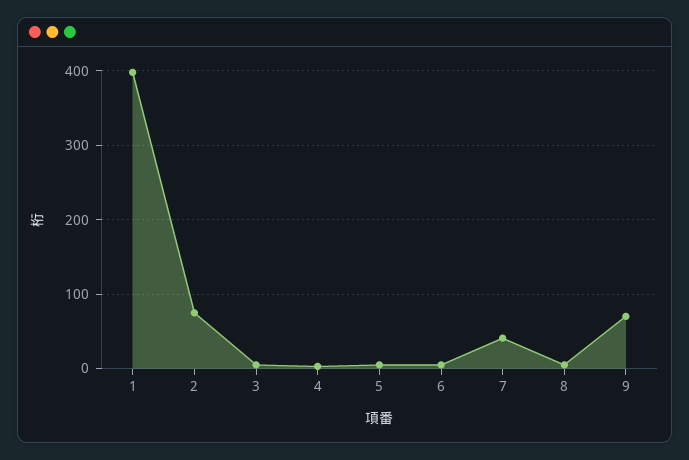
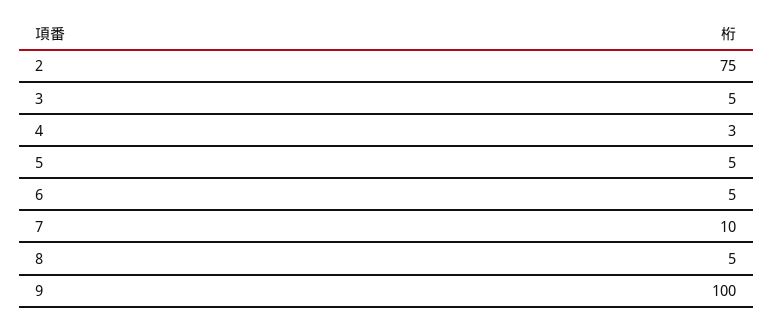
1: 400 -> none
7: 40 -> 10
9: 70 -> 100

